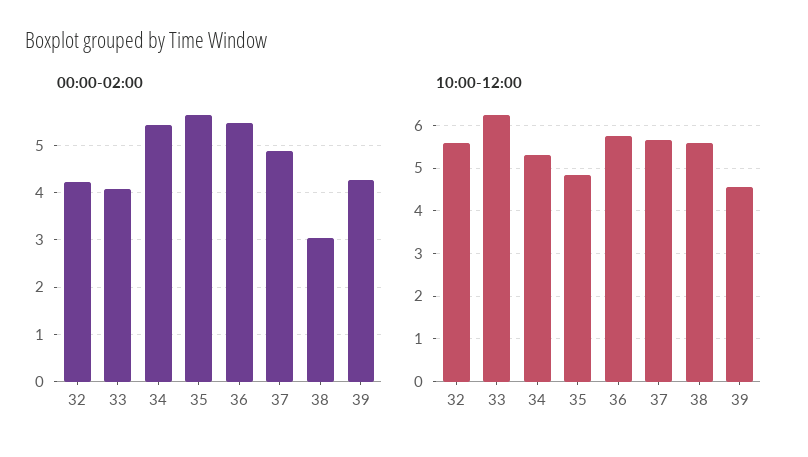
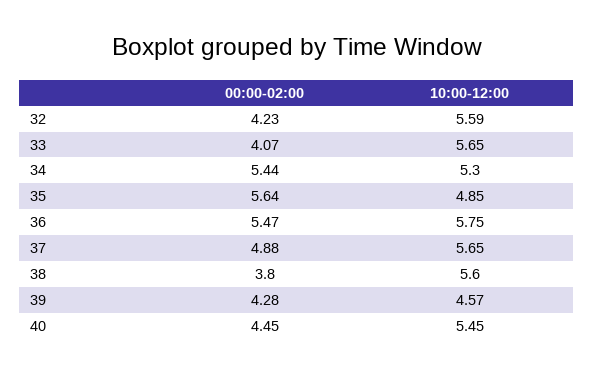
00:00-02:00, 38: 3 -> 3.8
10:00-12:00, 33: 6.2 -> 5.65
00:00-02:00, 40: none -> 4.45
10:00-12:00, 40: none -> 5.45

